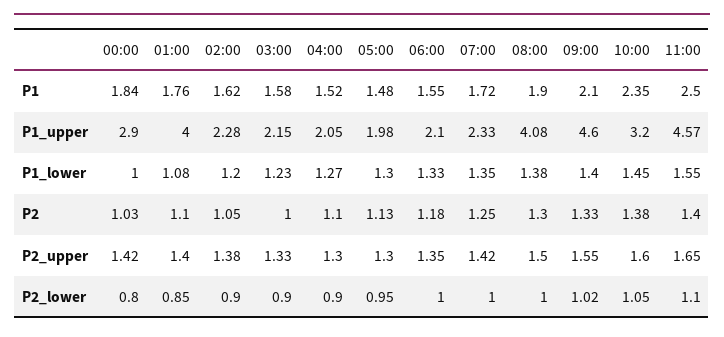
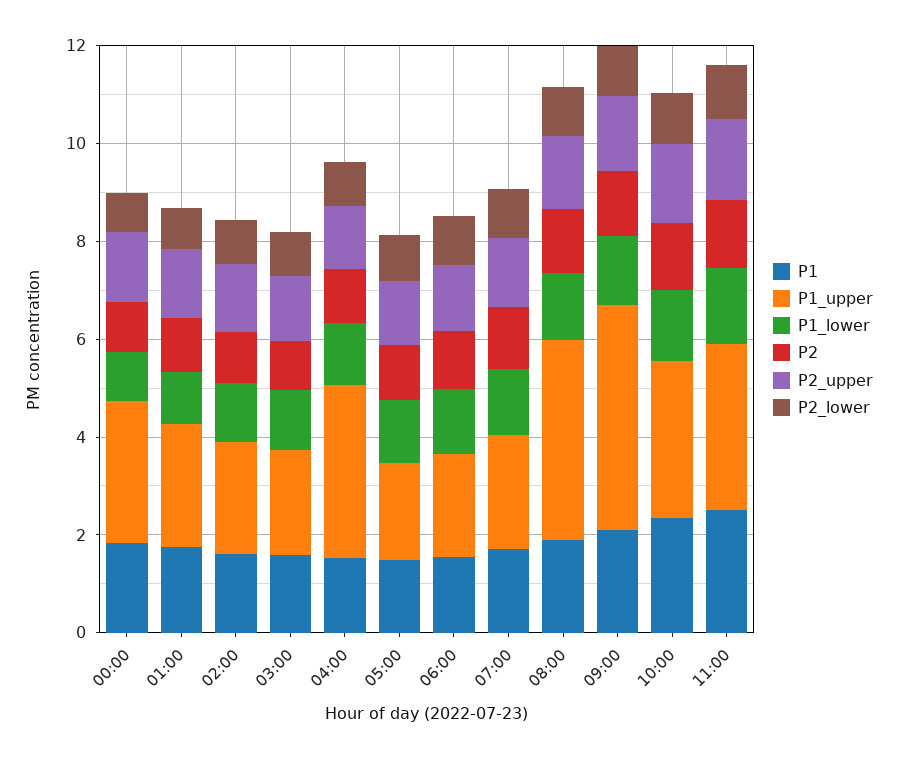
P1_upper, 01:00: 4 -> 2.5
P1_upper, 04:00: 2.05 -> 3.5
P1_upper, 11:00: 4.57 -> 3.5

